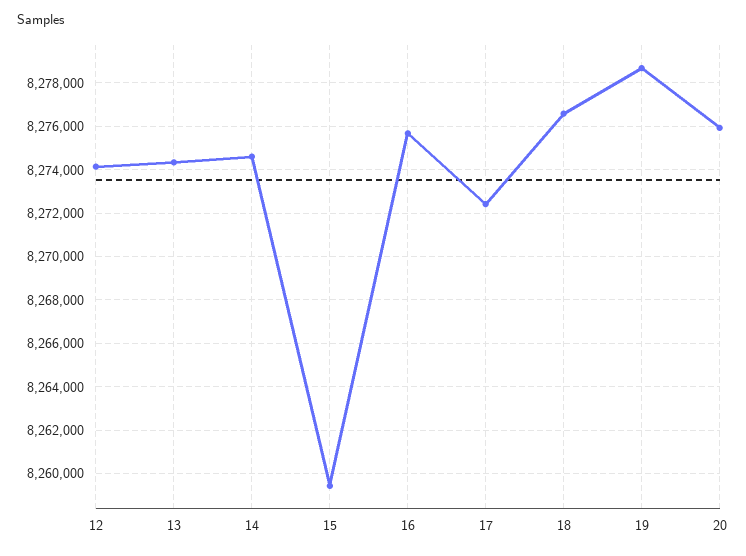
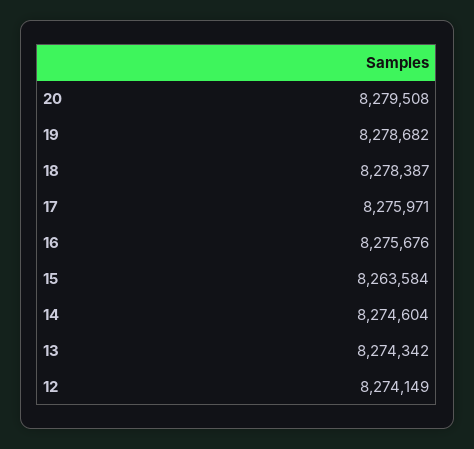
15: 8259500 -> 8263584
17: 8272500 -> 8275971
18: 8276500 -> 8278387
20: 8276000 -> 8279508

